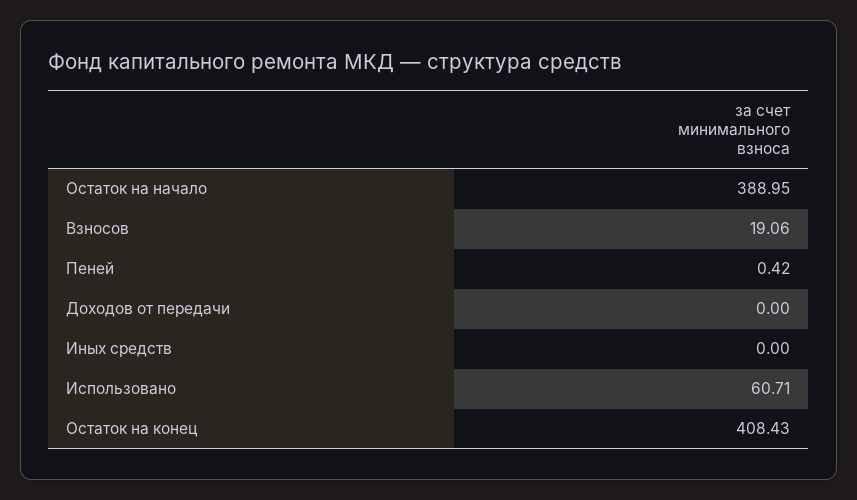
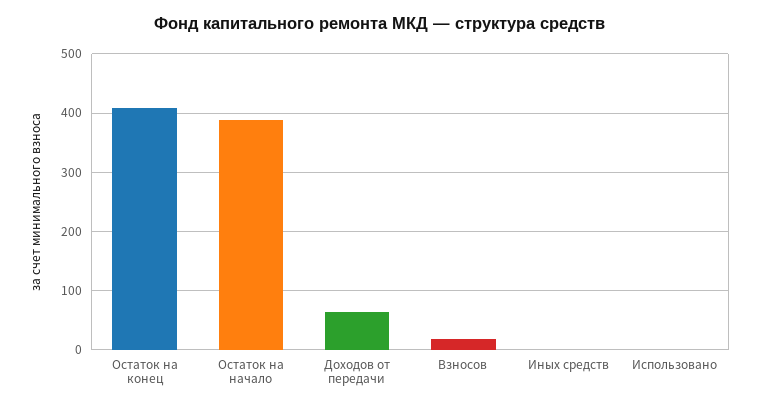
Пеней: 0.42 -> none
Доходов от передачи: 0 -> 60
Использовано: 60.71 -> 0

